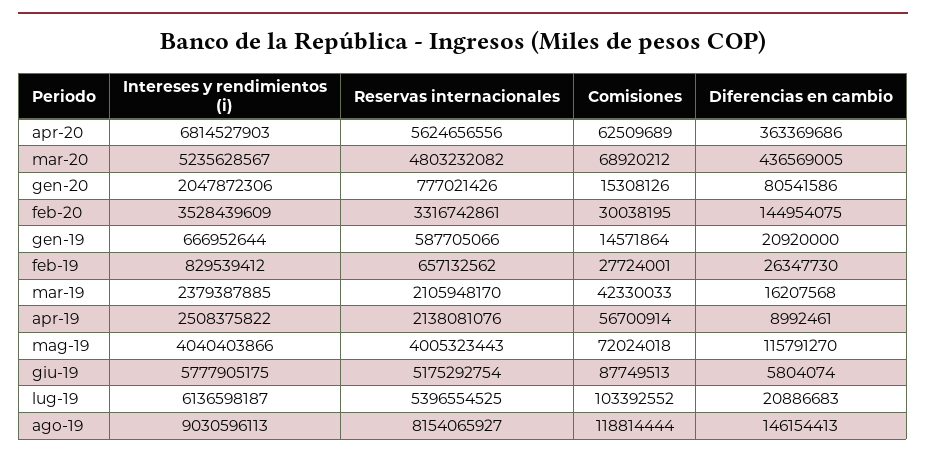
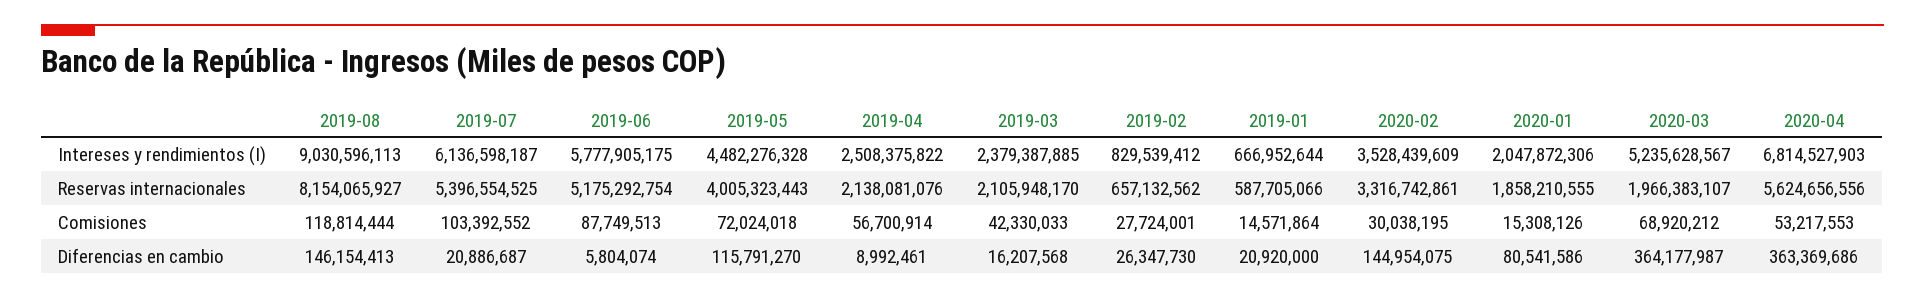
Comisiones, apr-20: 62509689 -> 53217553
Reservas internacionales, mar-20: 4803232082 -> 1966383107
Diferencias en cambio, mar-20: 436569005 -> 364177987
Reservas internacionales, gen-20: 777021426 -> 1858210555
Intereses y rendimientos (i), mag-19: 4040403866 -> 4482276328
Diferencias en cambio, lug-19: 20886683 -> 20886687

